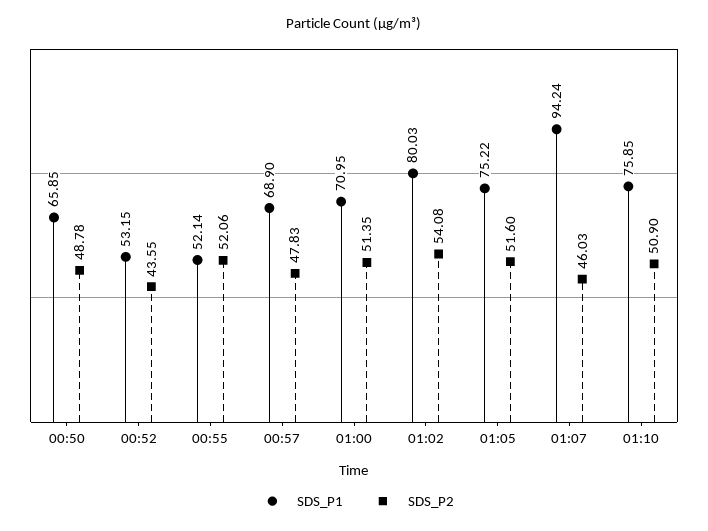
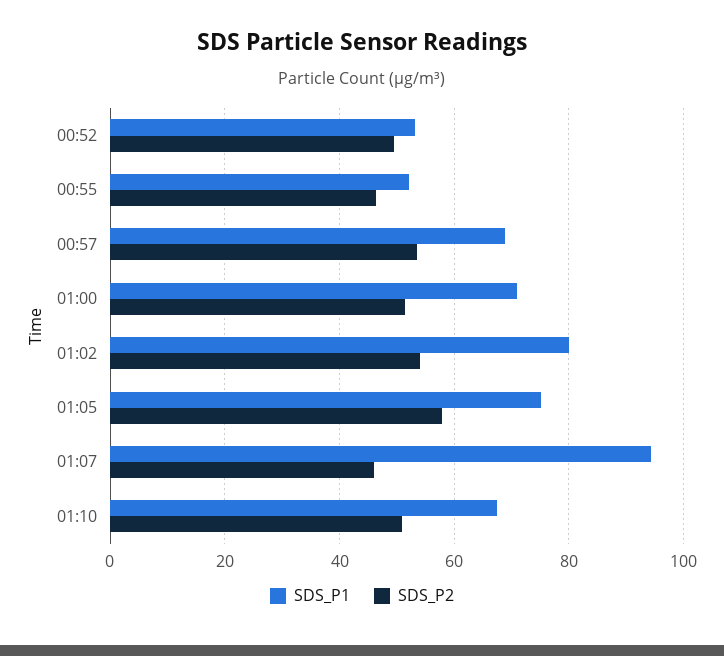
SDS_P1, 00:50: 65.85 -> none
SDS_P2, 00:50: 48.78 -> none
SDS_P2, 00:52: 43.55 -> 50
SDS_P2, 00:55: 52.06 -> 46
SDS_P2, 00:57: 47.83 -> 54
SDS_P2, 01:05: 51.6 -> 58
SDS_P1, 01:10: 75.85 -> 68

